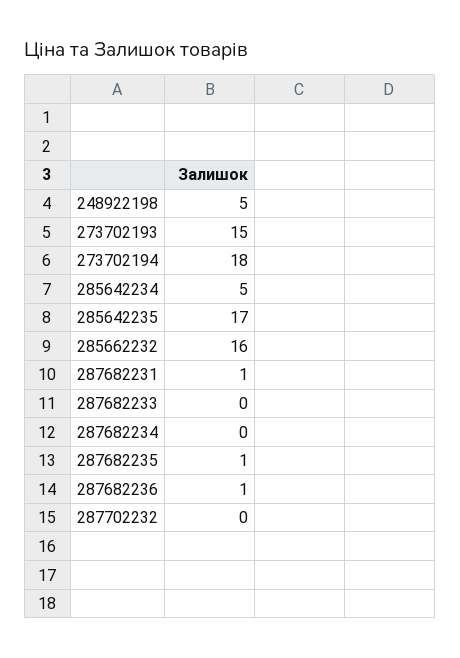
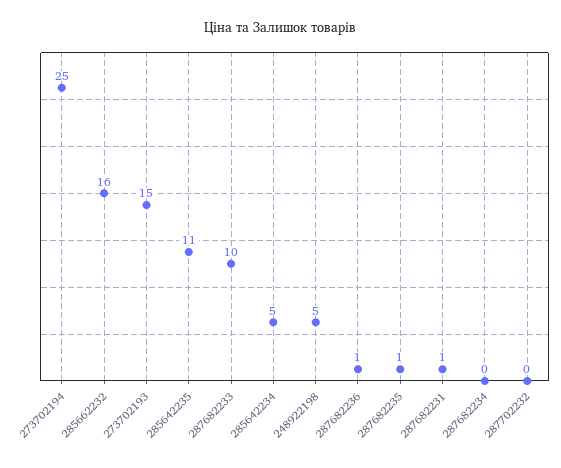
273702194: 18 -> 25
285642235: 17 -> 11
287682233: 0 -> 10

